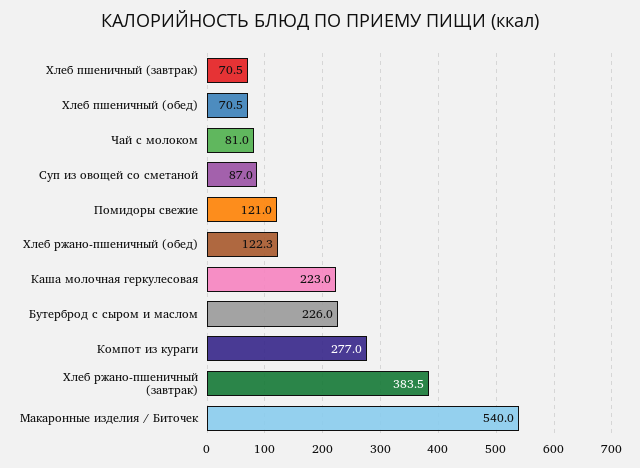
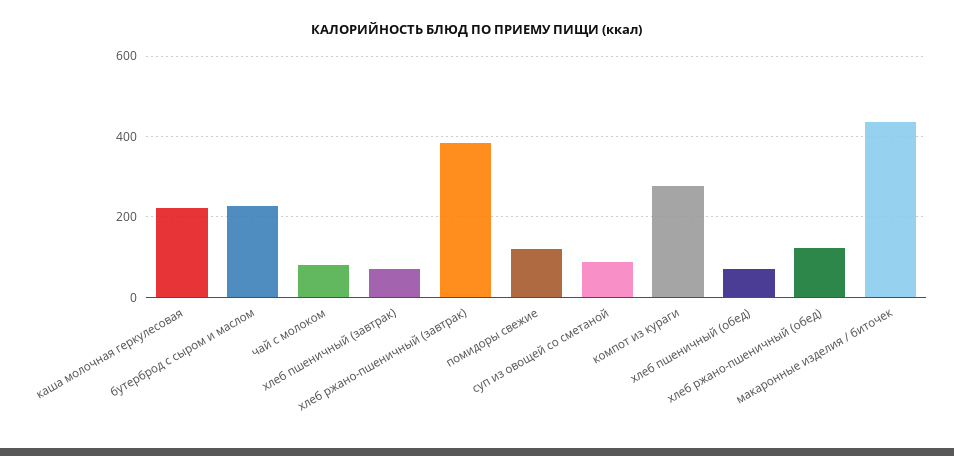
Макаронные изделия / Биточек: 540 -> 440

